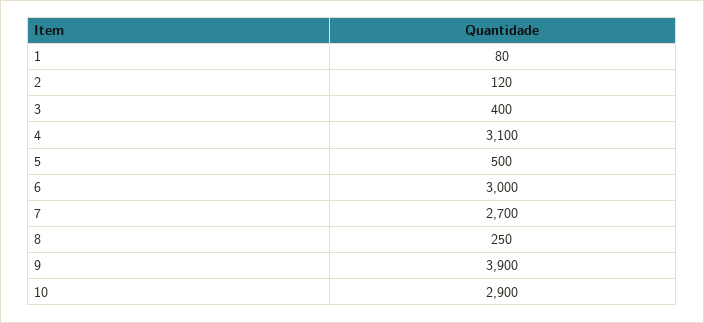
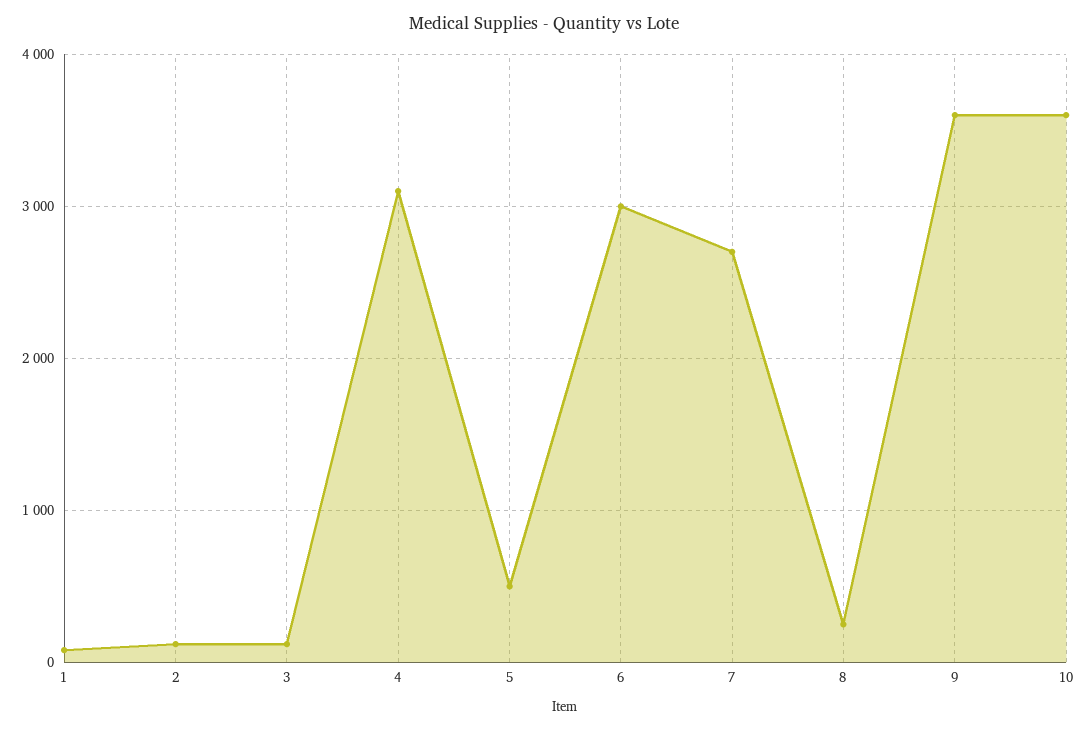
3: 400 -> 100
9: 3900 -> 3600
10: 2900 -> 3600

